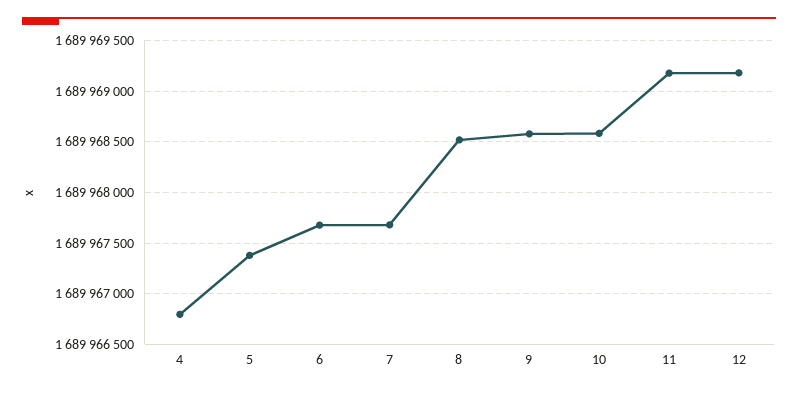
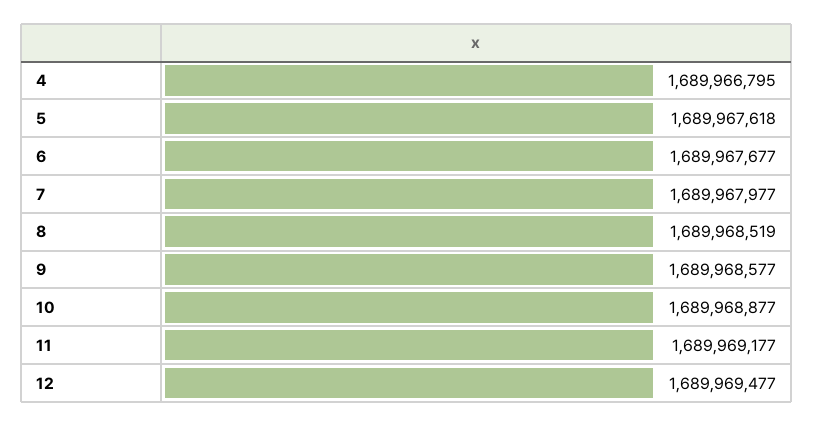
5: 1689967400 -> 1689967618
7: 1689967700 -> 1689967977
10: 1689968600 -> 1689968877
12: 1689969200 -> 1689969477

